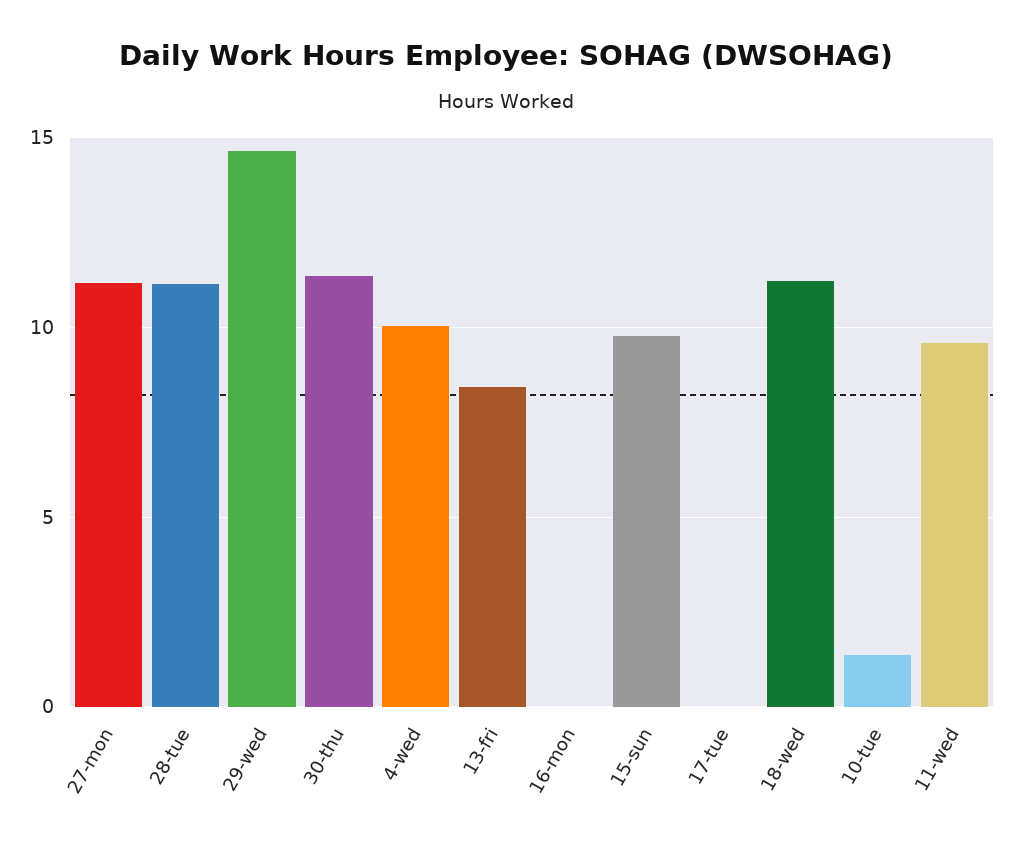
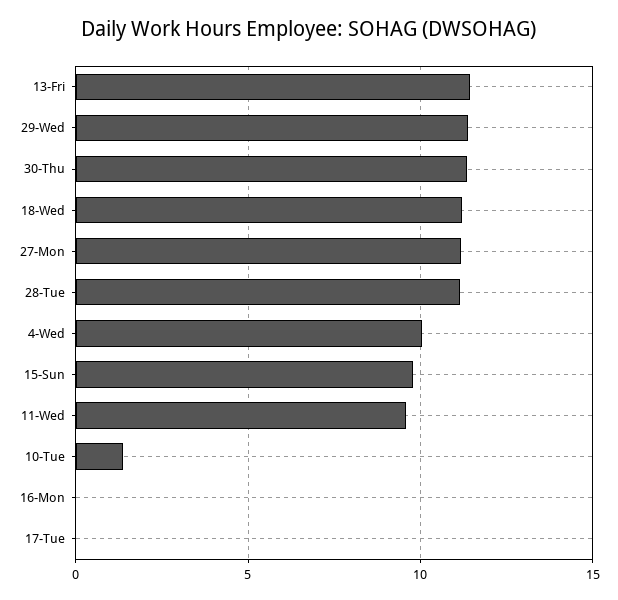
29-wed: 14.5 -> 11.5
13-fri: 8.5 -> 11.5

